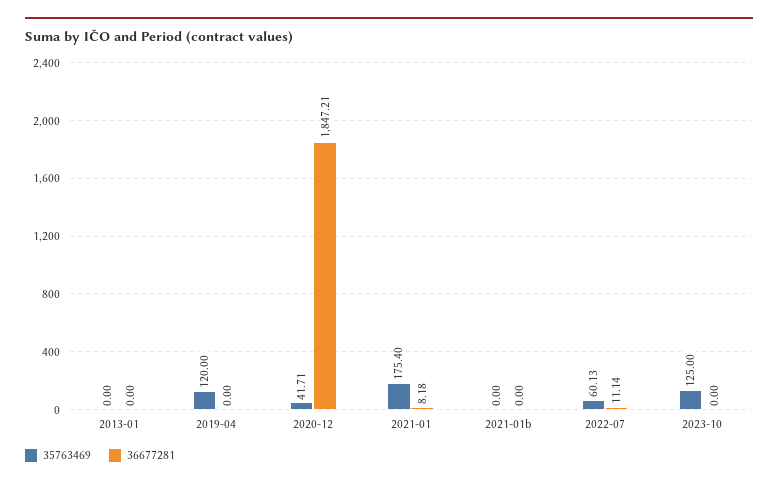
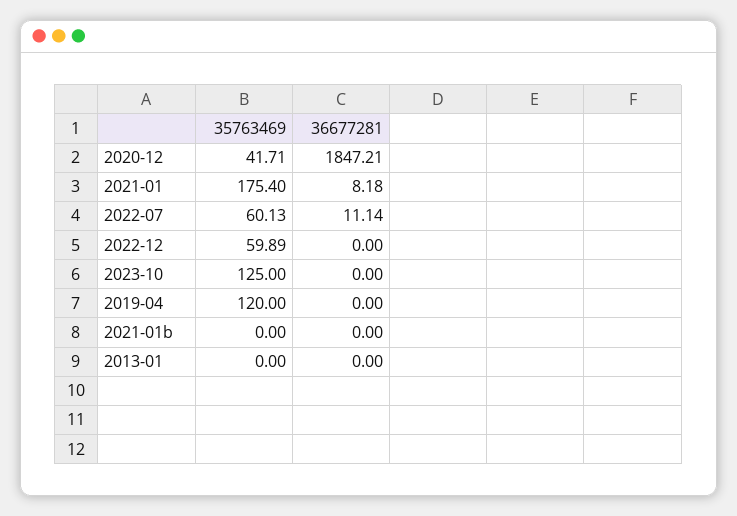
35763469, 2022-12: none -> 59.89
36677281, 2022-12: none -> 0

